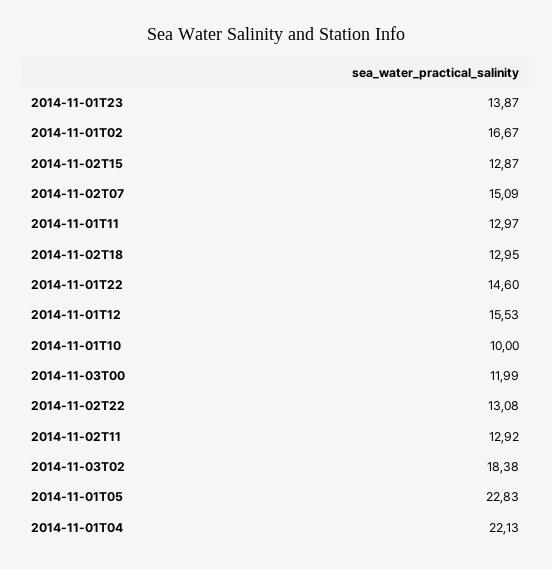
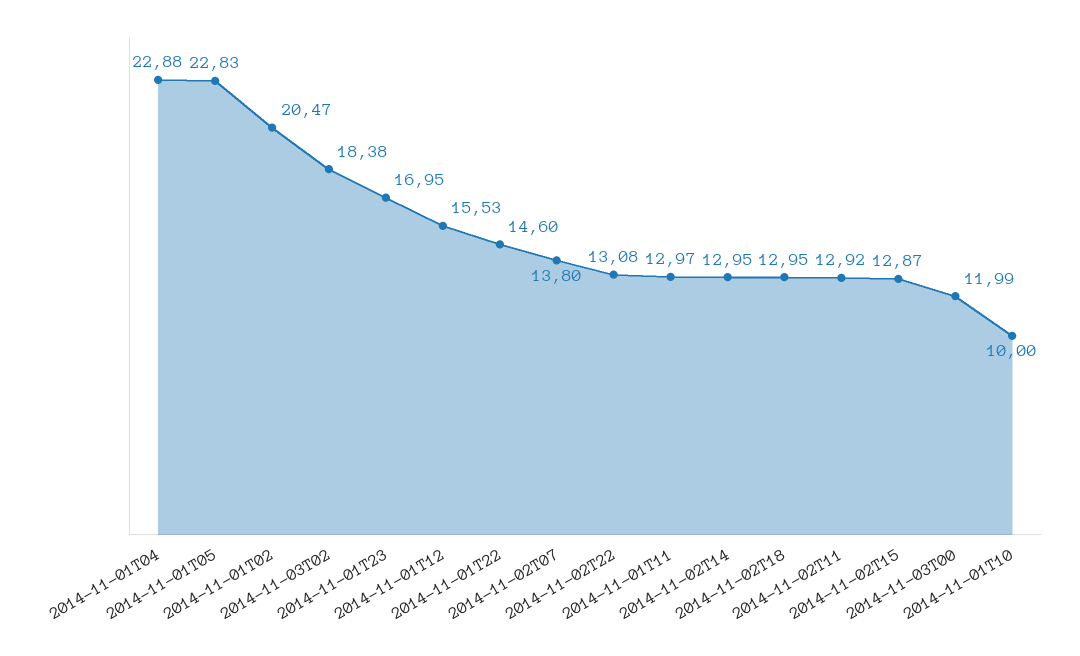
2014-11-01T23: 13.87 -> 16.95
2014-11-01T02: 16.67 -> 20.47
2014-11-02T07: 15.09 -> 13.8
2014-11-01T04: 22.13 -> 22.88
2014-11-02T14: none -> 12.95

